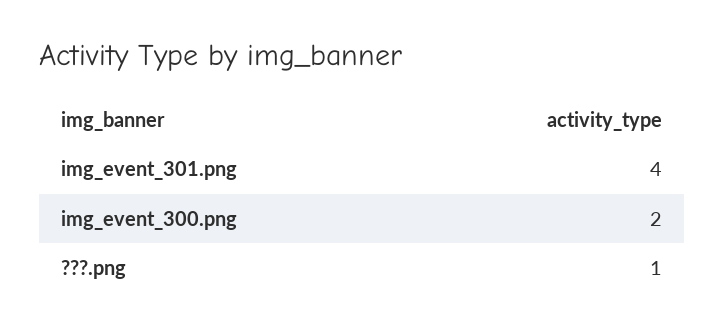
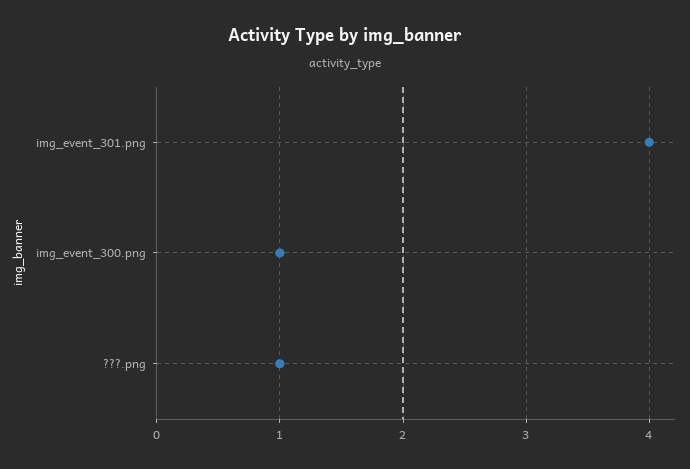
img_event_300.png: 2 -> 1

